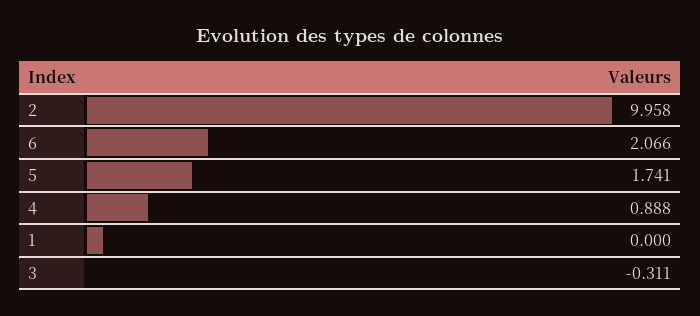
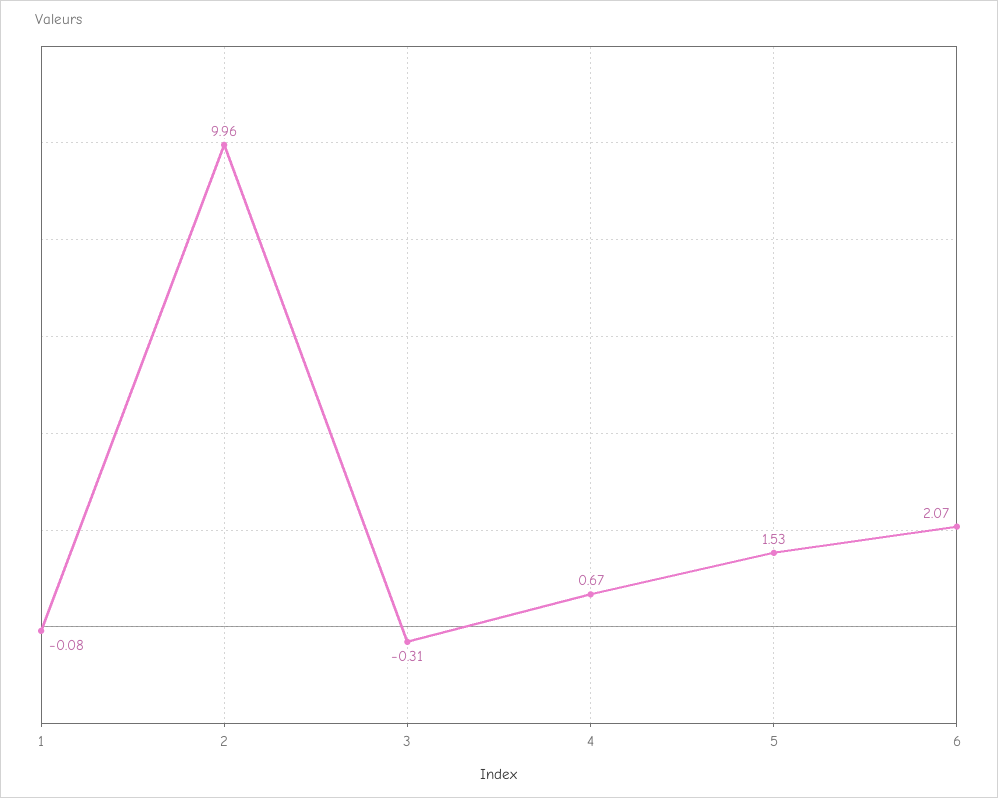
5: 1.741 -> 1.53
4: 0.888 -> 0.67
1: 0 -> -0.08

